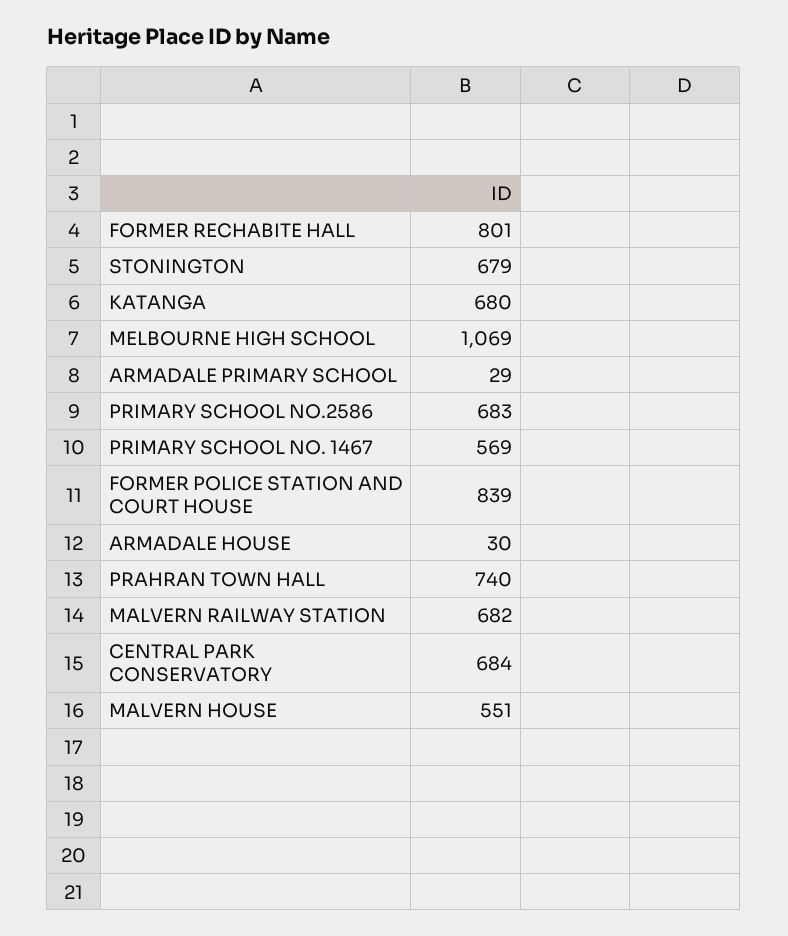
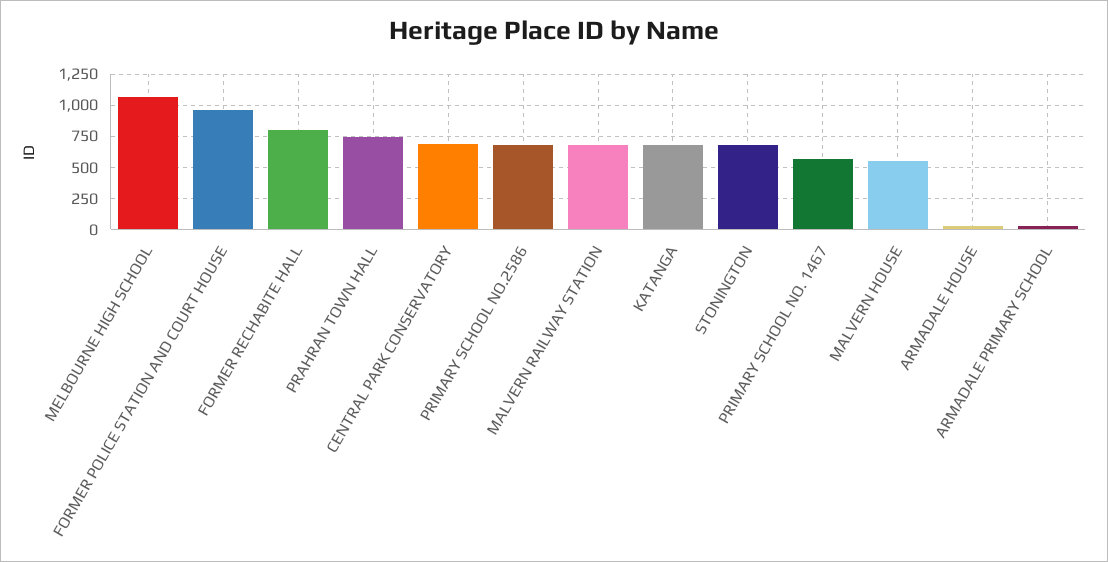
FORMER POLICE STATION AND COURT HOUSE: 839 -> 950

